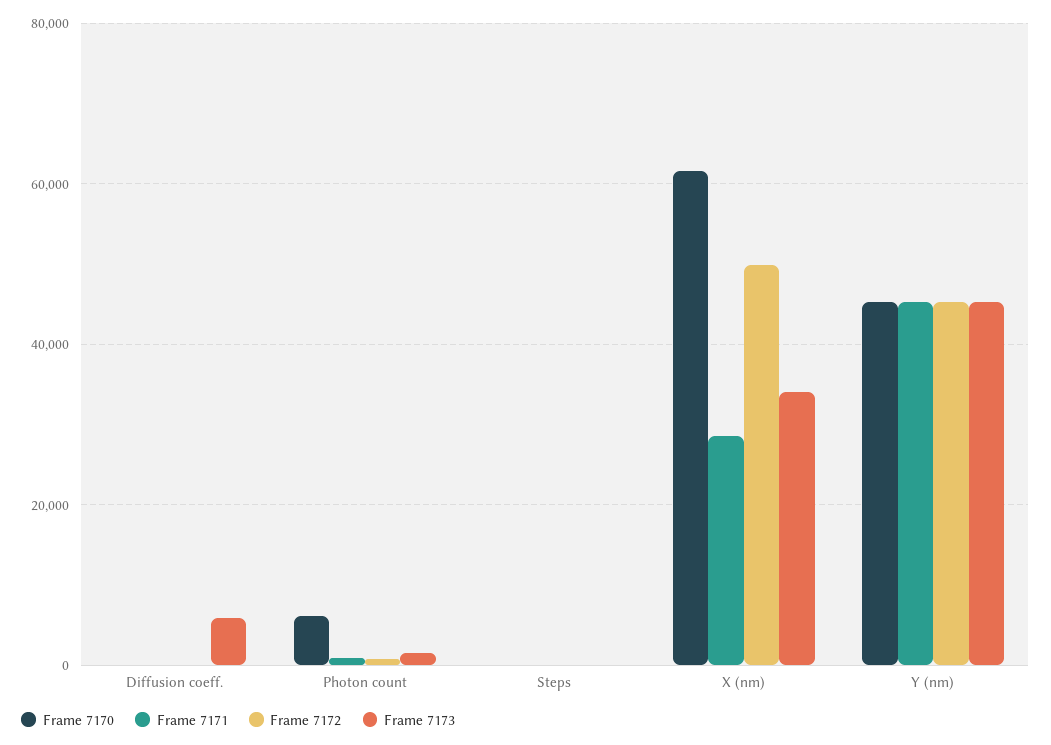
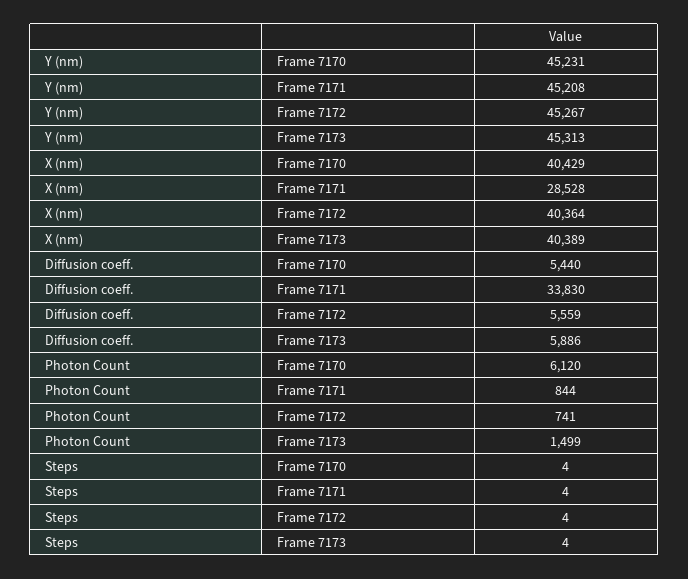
Frame 7170, Diffusion coeff.: 0 -> 5440
Frame 7171, Diffusion coeff.: 0 -> 33830
Frame 7172, Diffusion coeff.: 0 -> 5559
Frame 7170, X (nm): 62000 -> 40429
Frame 7172, X (nm): 50000 -> 40364
Frame 7173, X (nm): 34000 -> 40389

